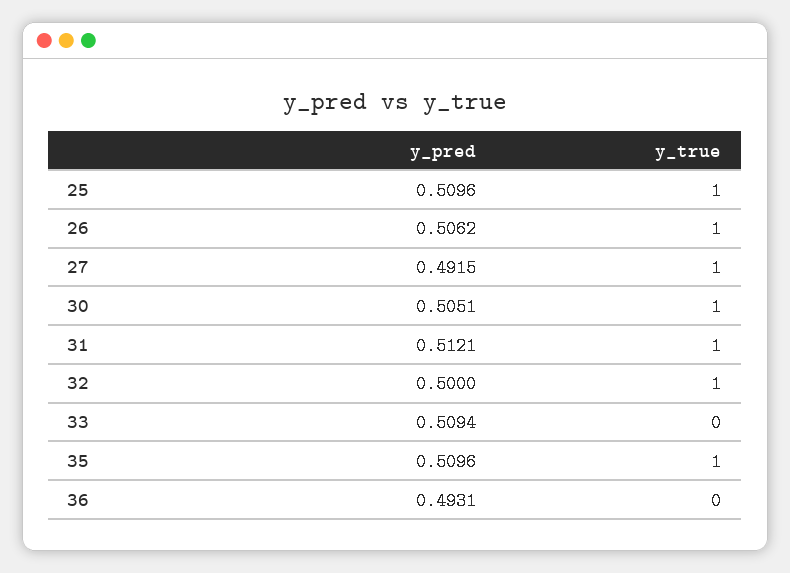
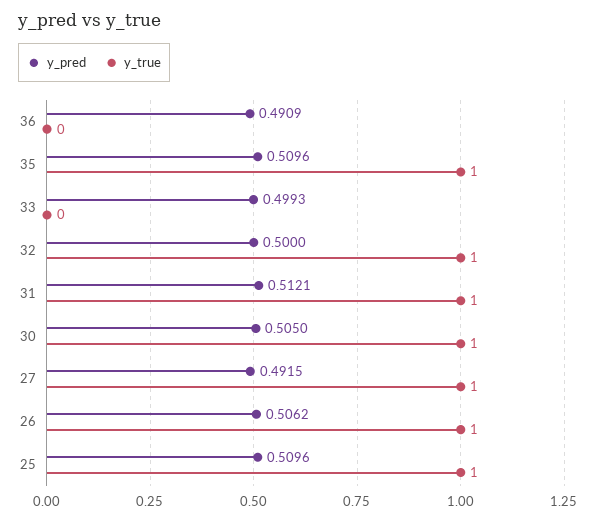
y_pred, 30: 0.5051 -> 0.505
y_pred, 33: 0.5094 -> 0.4993
y_pred, 36: 0.4931 -> 0.4909

